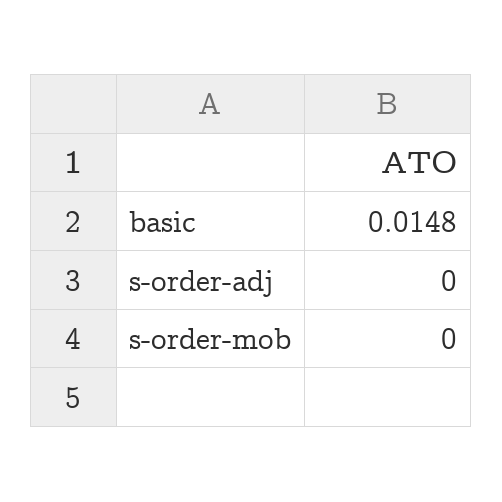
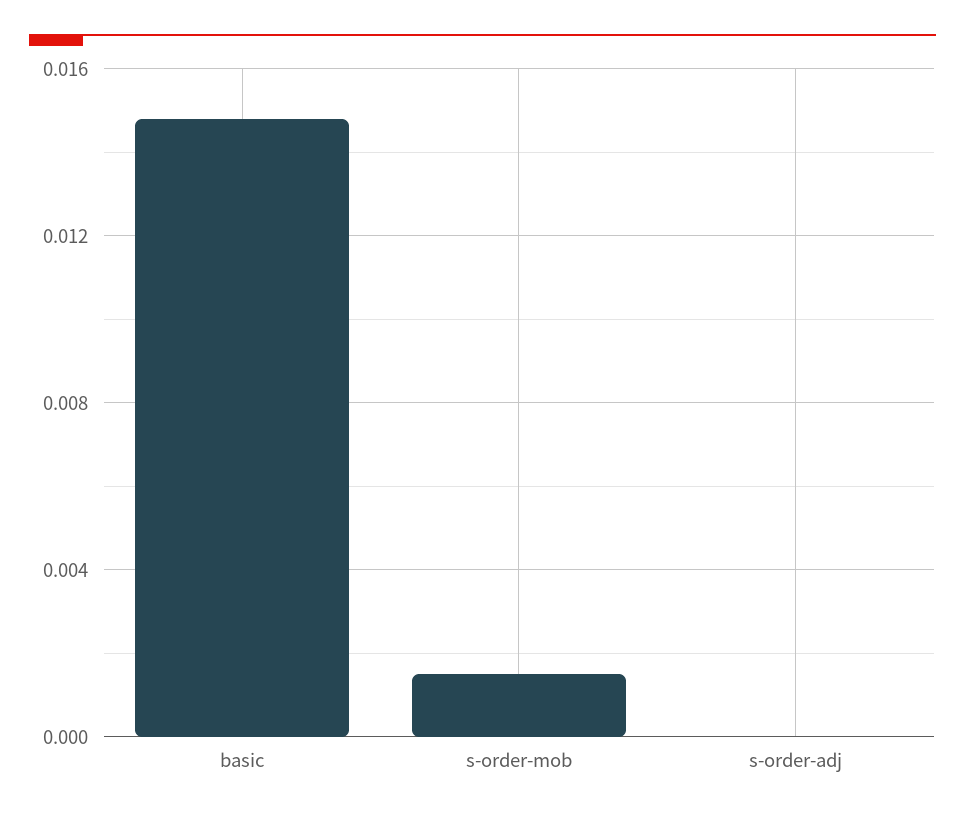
s-order-mob: 0 -> 0.0015

